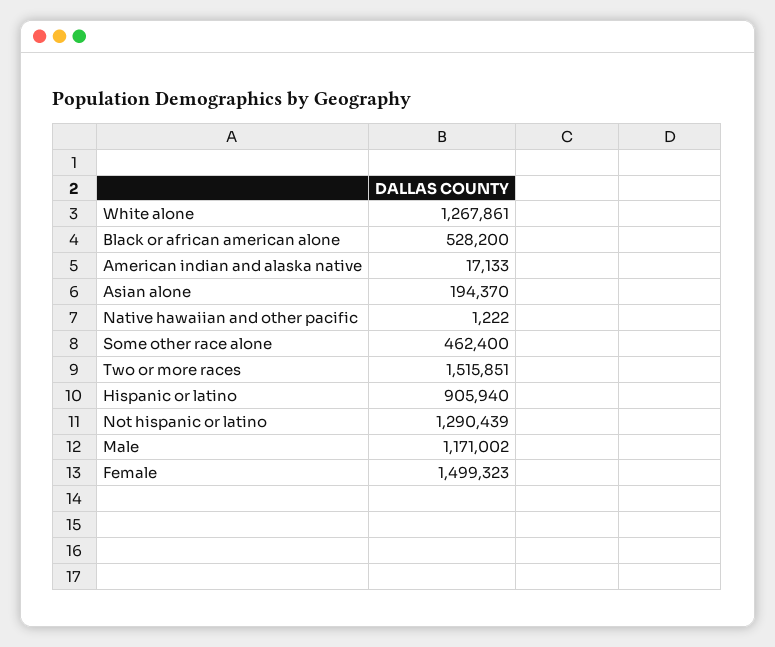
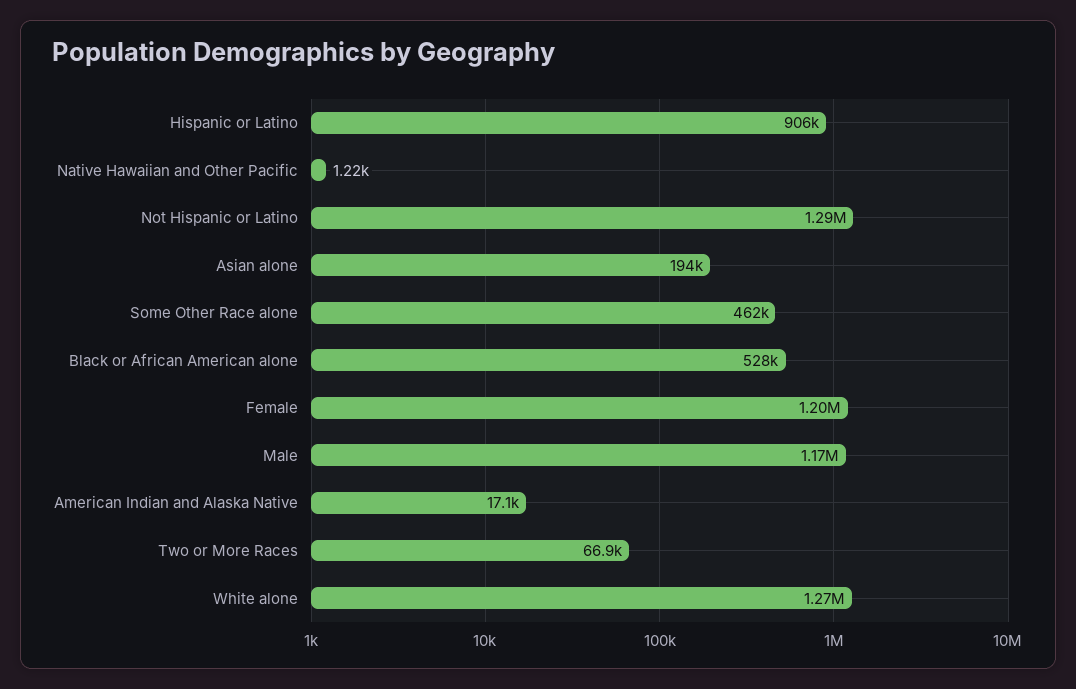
Two or more races: 1515851 -> 66900
Female: 1499323 -> 1200000

